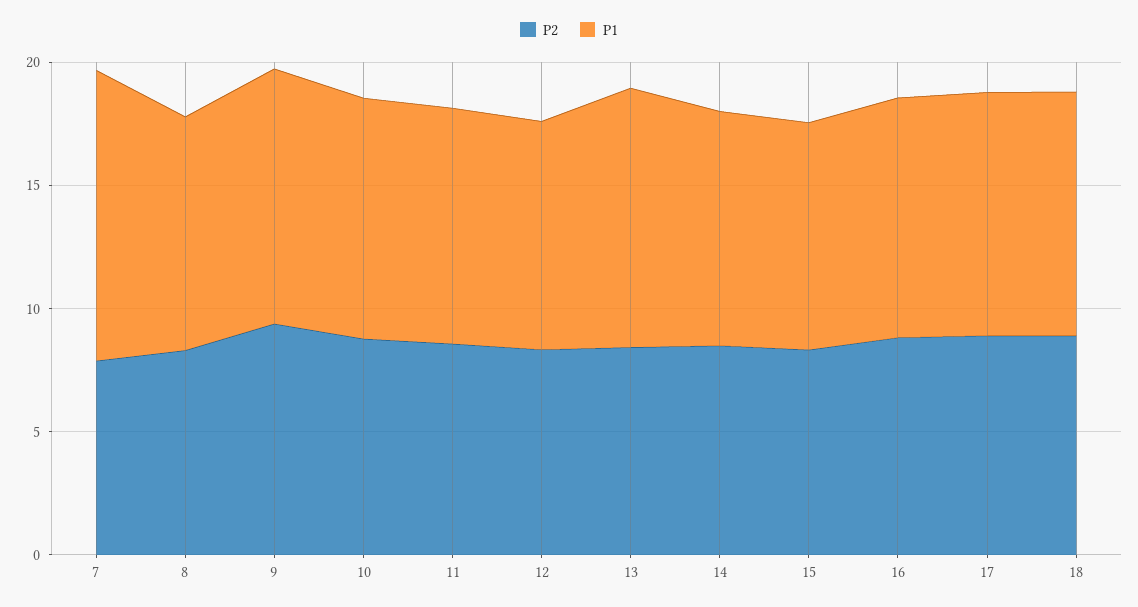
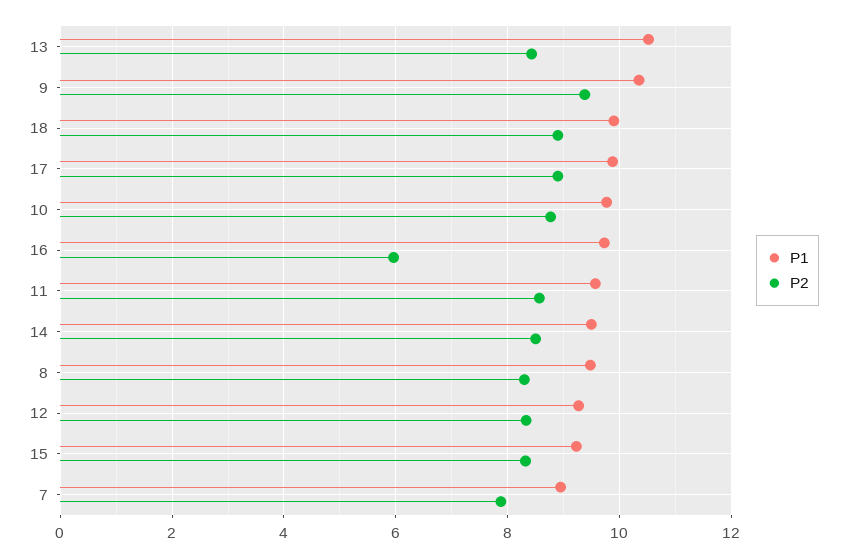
P1, 7: 12 -> 9
P2, 16: 9 -> 6

